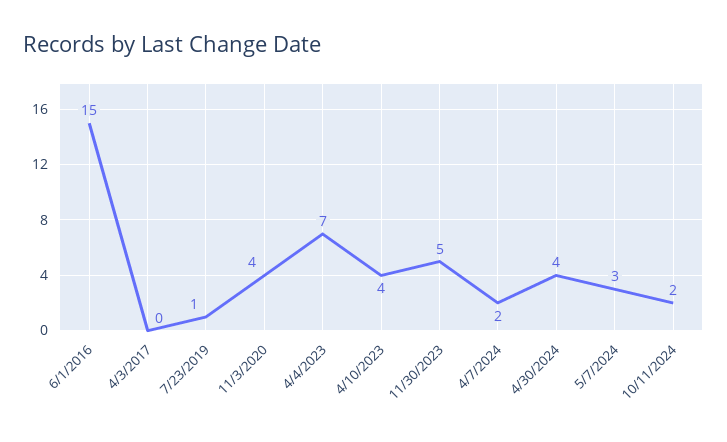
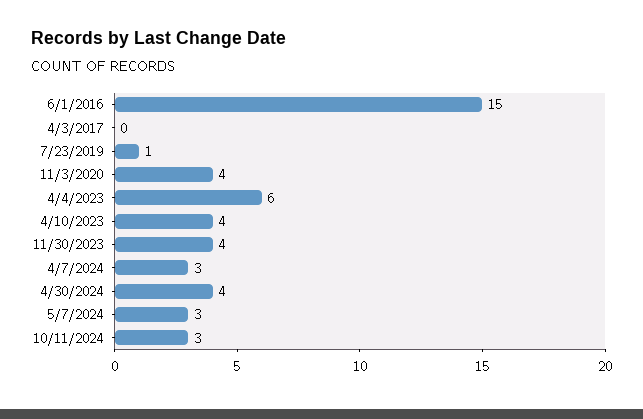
4/4/2023: 7 -> 6
11/30/2023: 5 -> 4
4/7/2024: 2 -> 3
10/11/2024: 2 -> 3

